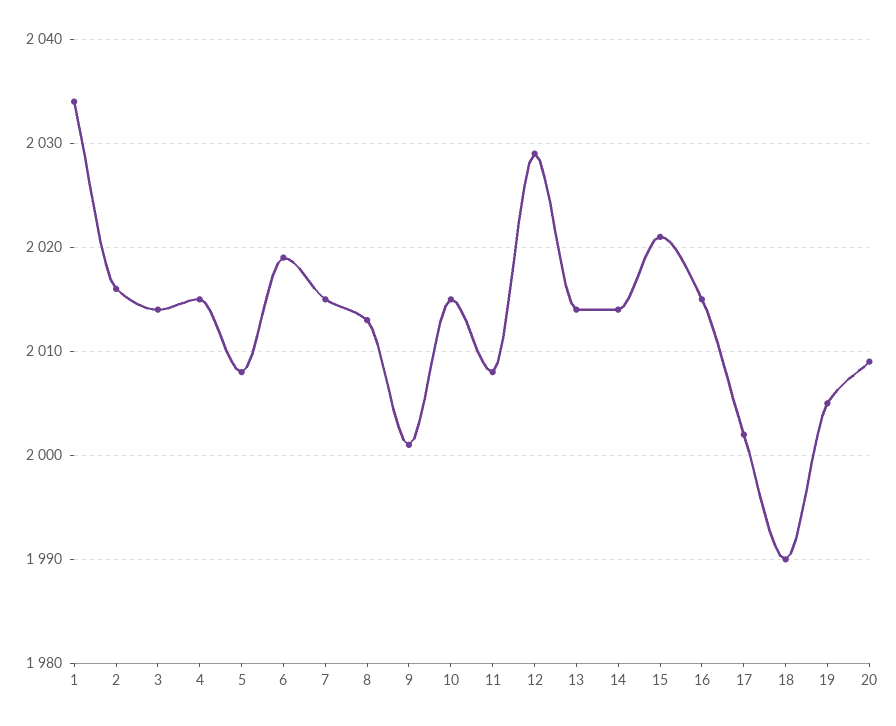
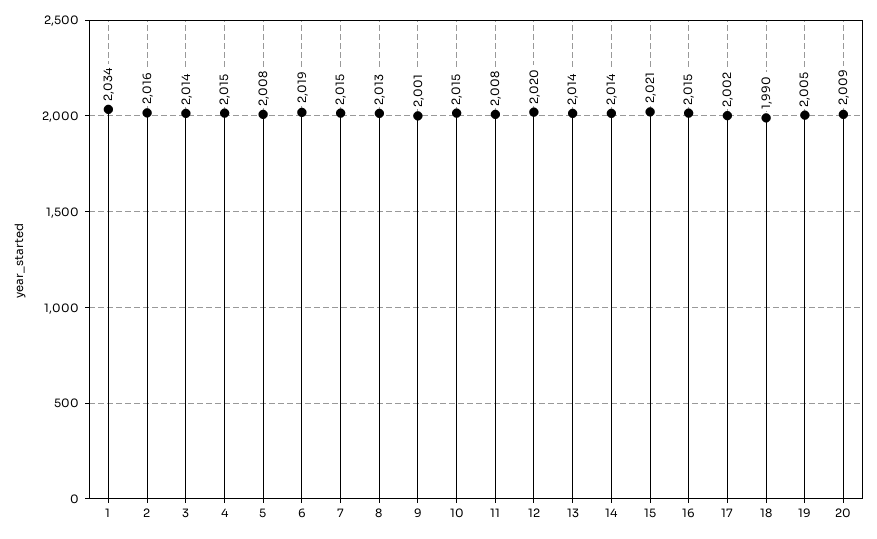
12: 2029 -> 2020

